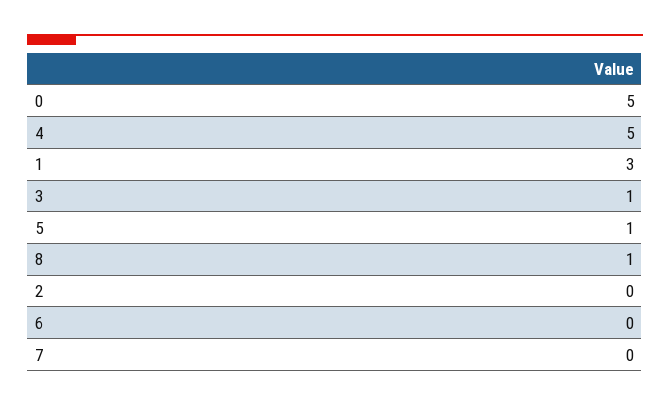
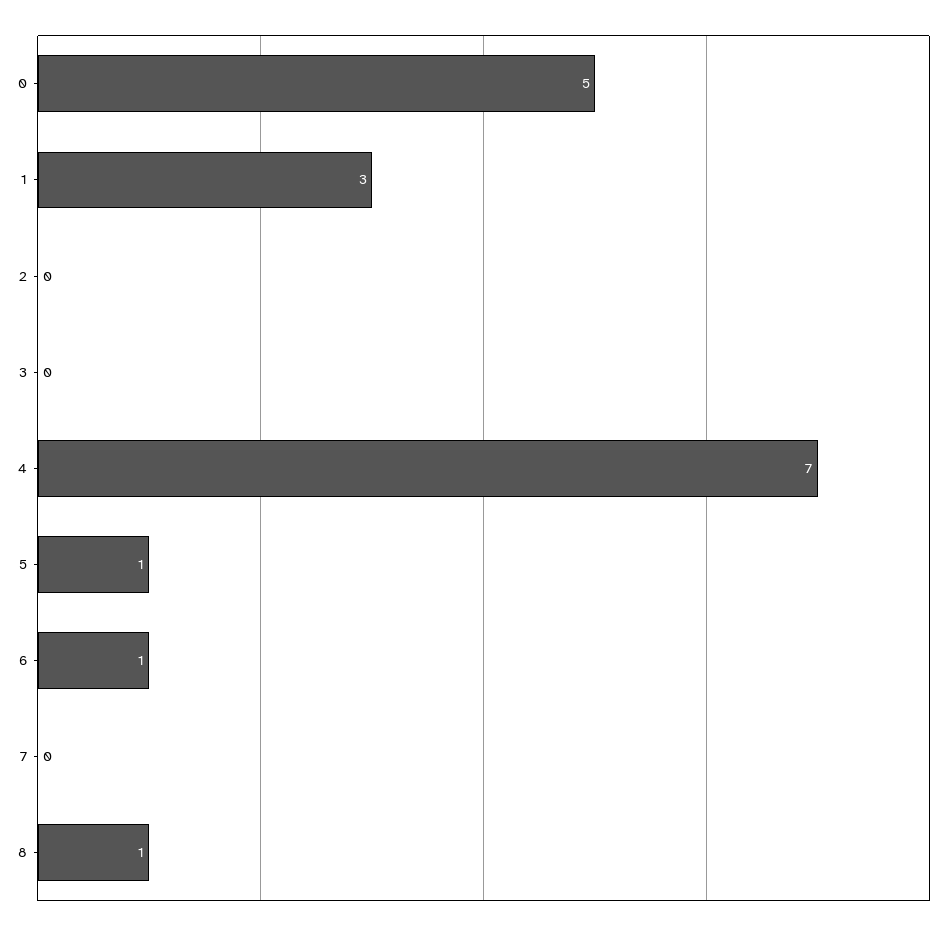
4: 5 -> 7
3: 1 -> 0
6: 0 -> 1

